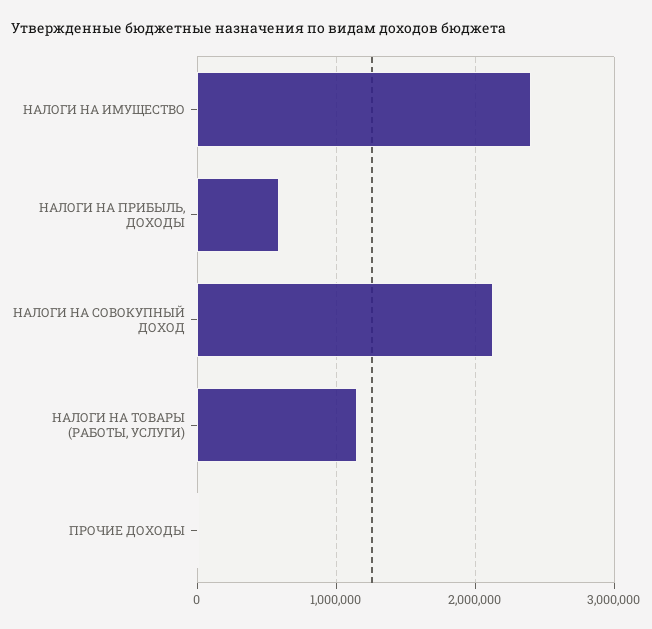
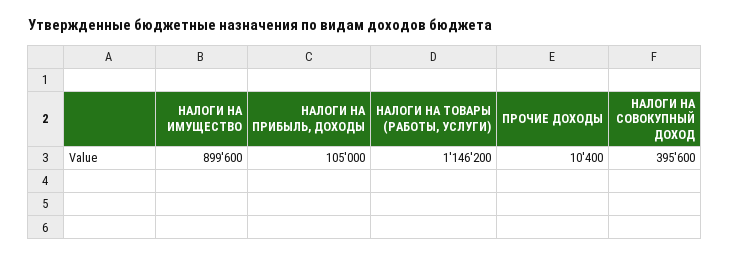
НАЛОГИ НА ИМУЩЕСТВО: 2400000 -> 899600
НАЛОГИ НА ПРИБЫЛЬ, ДОХОДЫ: 600000 -> 105000
НАЛОГИ НА СОВОКУПНЫЙ ДОХОД: 2100000 -> 395600

